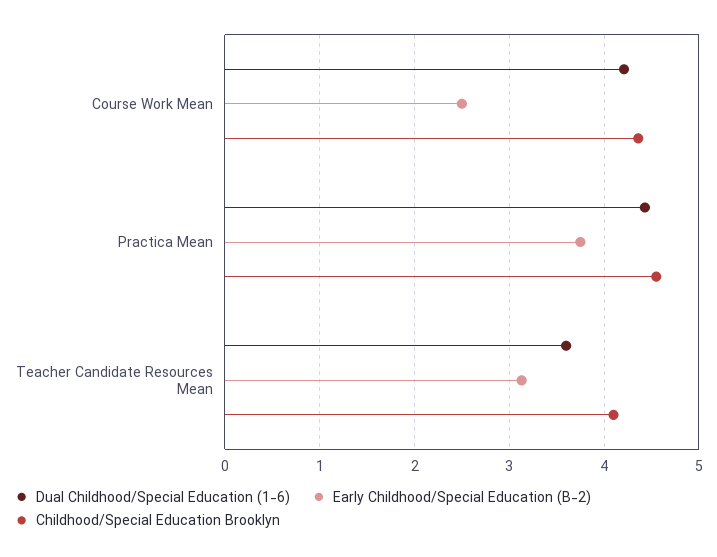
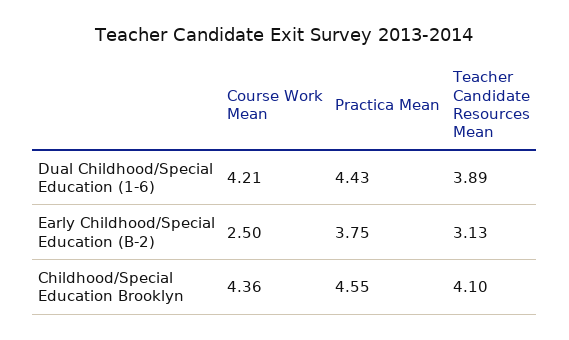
Dual Childhood/Special Education (1-6), Teacher Candidate Resources Mean: 3.6 -> 3.89

